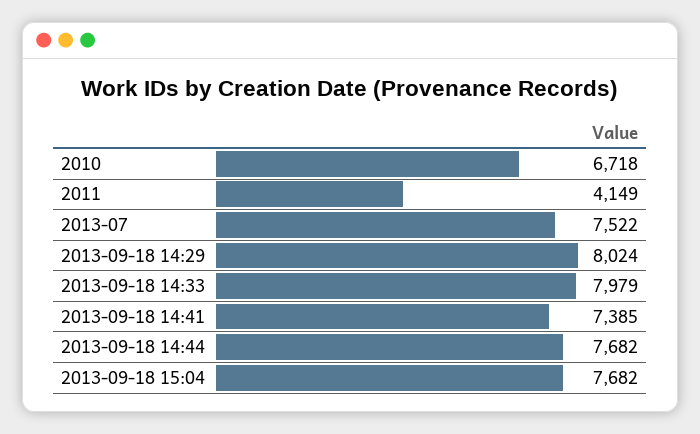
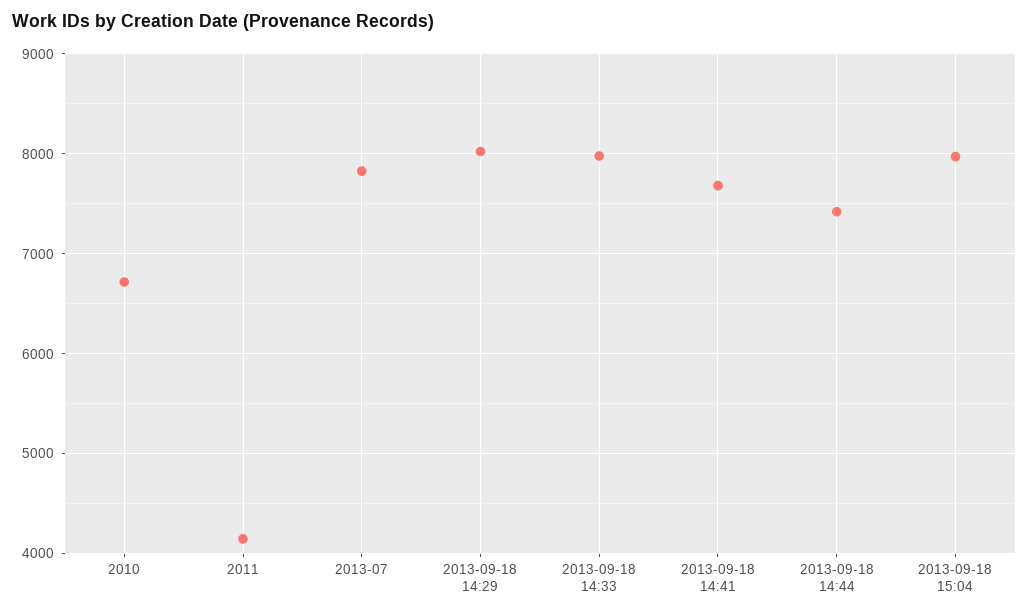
2013-07: 7522 -> 7800
2013-09-18 14:41: 7385 -> 7700
2013-09-18 14:44: 7682 -> 7400
2013-09-18 15:04: 7682 -> 8000

